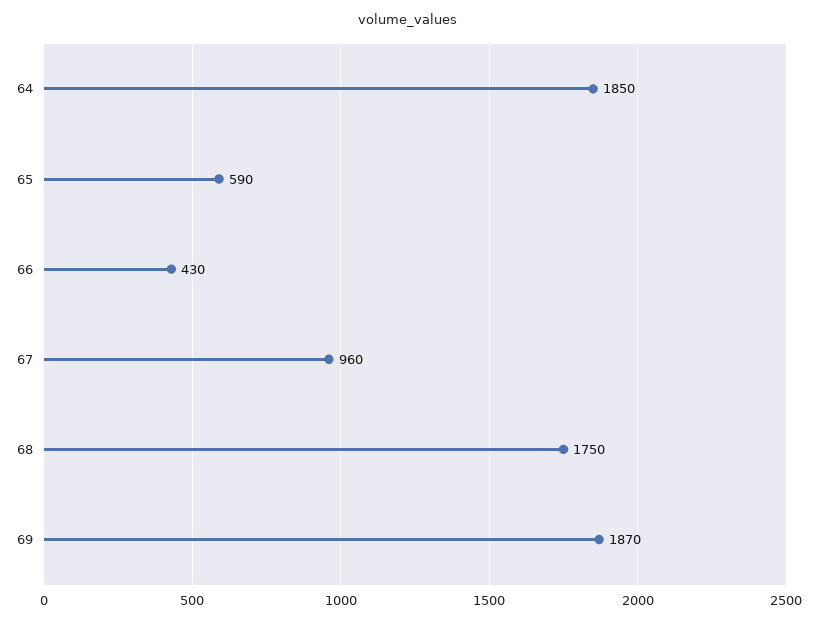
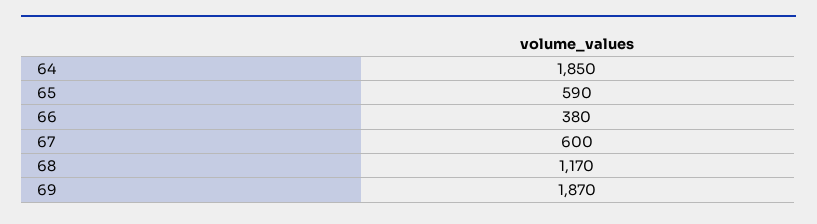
66: 430 -> 380
67: 960 -> 600
68: 1750 -> 1170

